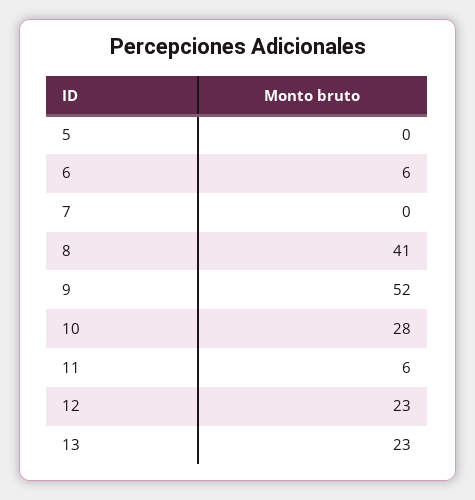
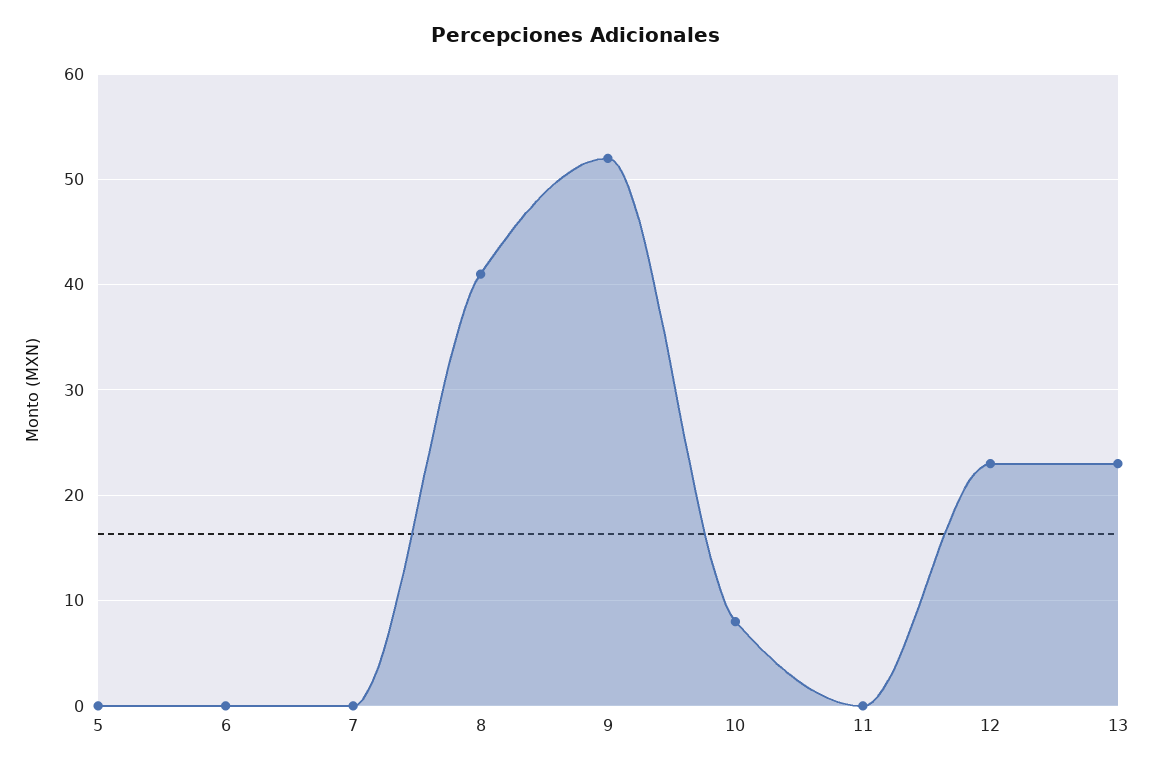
6: 6 -> 0
10: 28 -> 8
11: 6 -> 0

